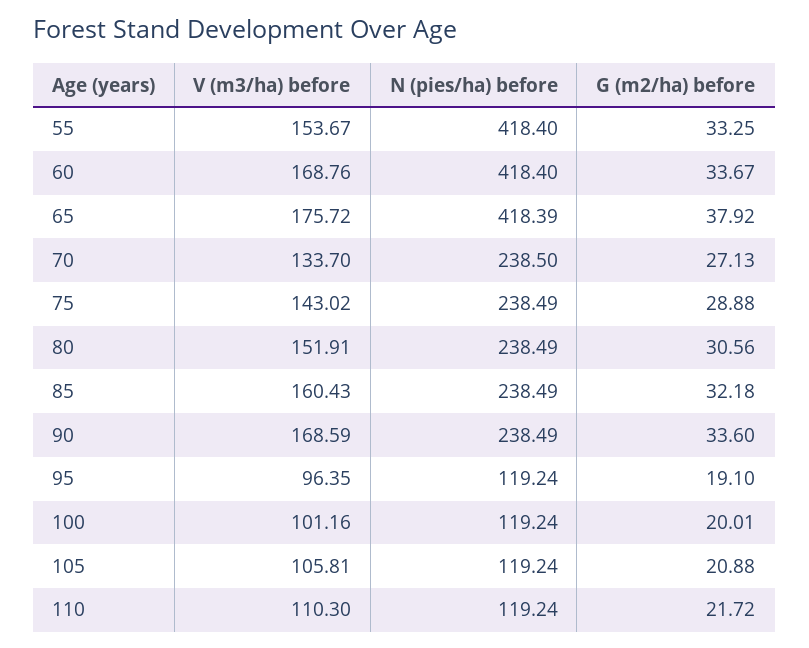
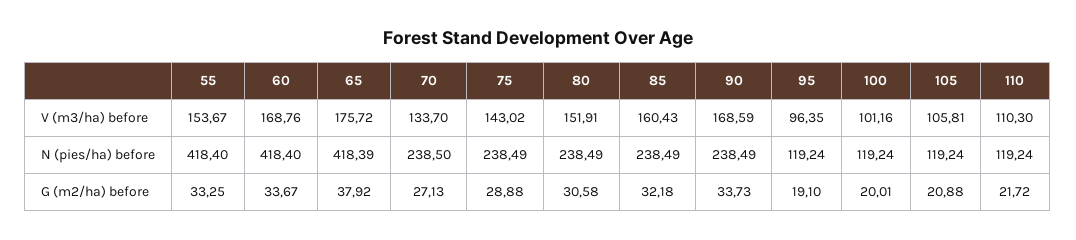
G (m2/ha) before, 80: 30.56 -> 30.58
G (m2/ha) before, 90: 33.6 -> 33.73

